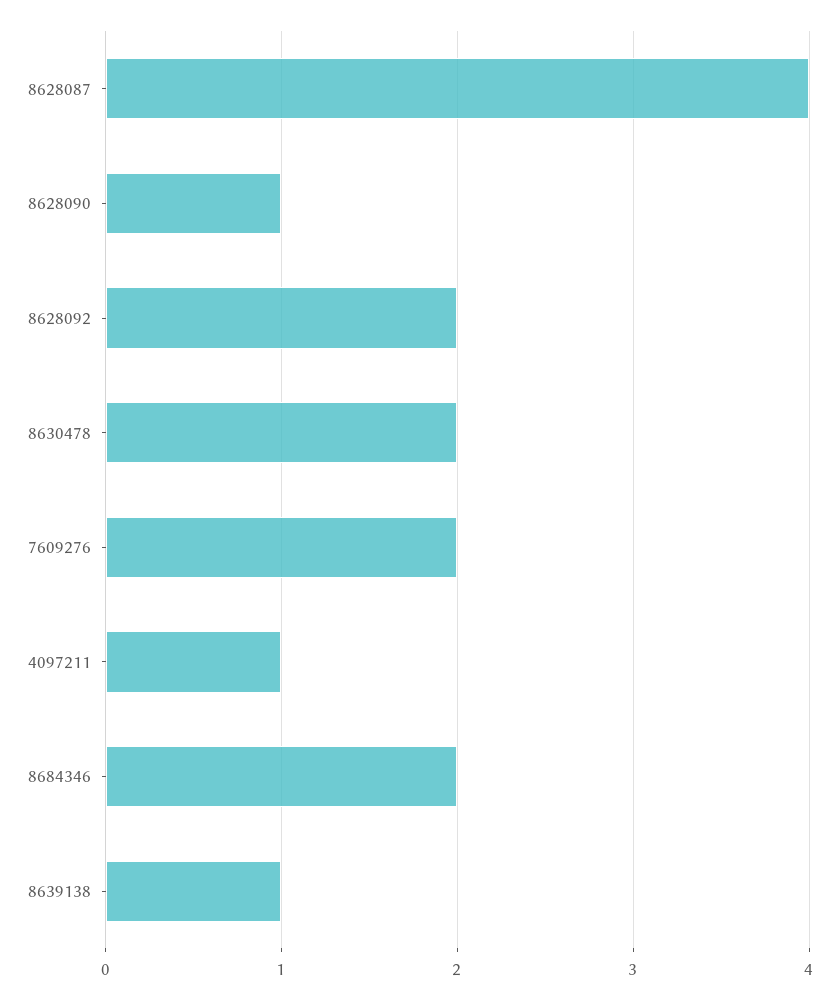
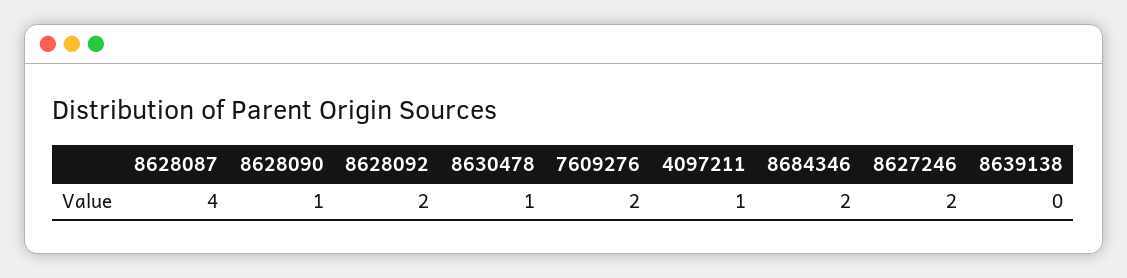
8630478: 2 -> 1
8639138: 1 -> 0
8627246: none -> 2

